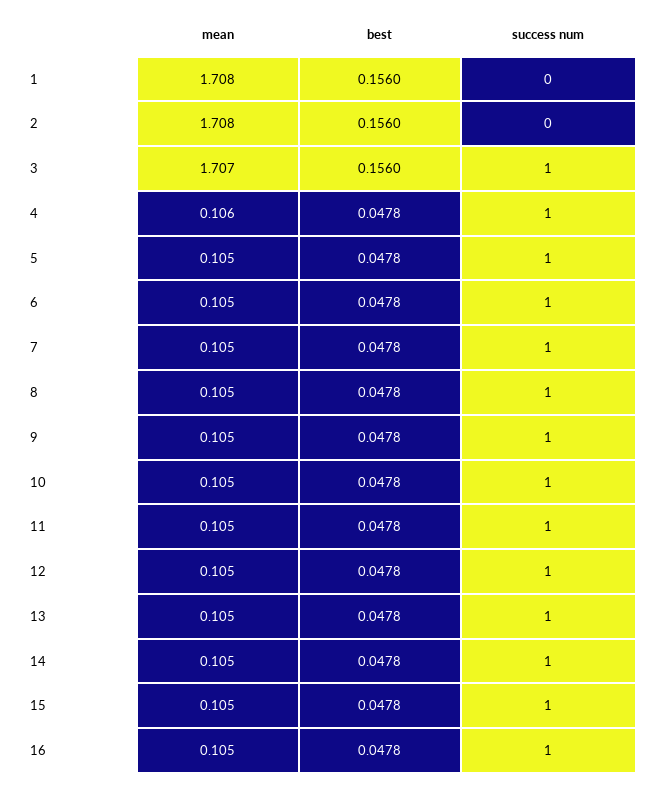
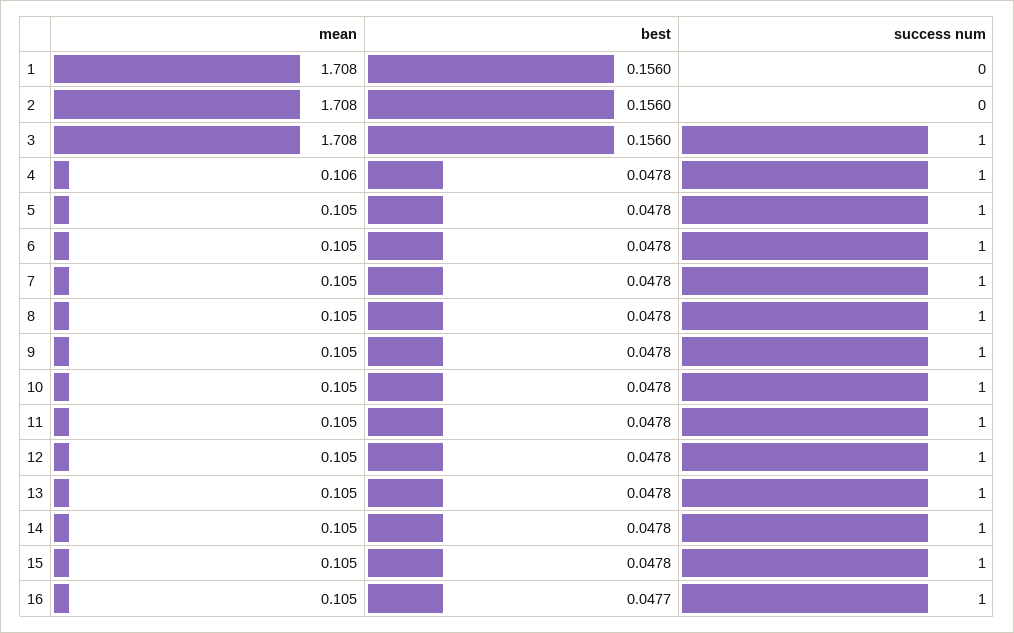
mean, 3: 1.707 -> 1.708
best, 16: 0.0478 -> 0.0477

